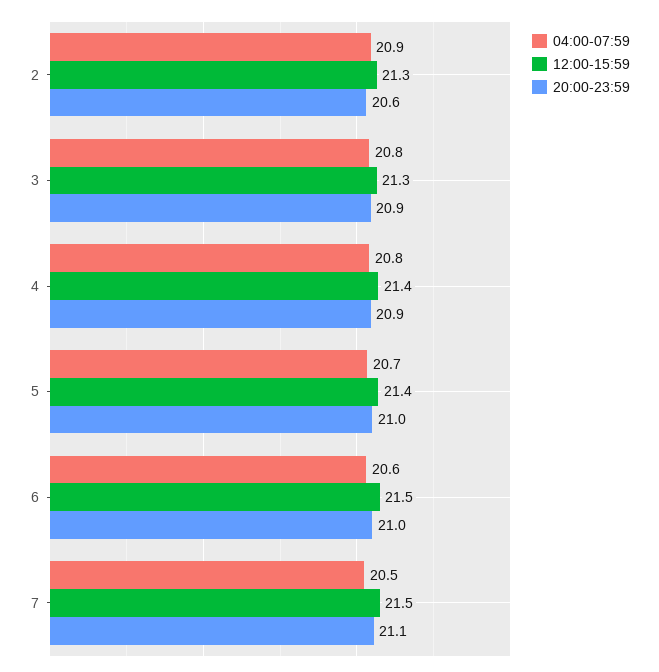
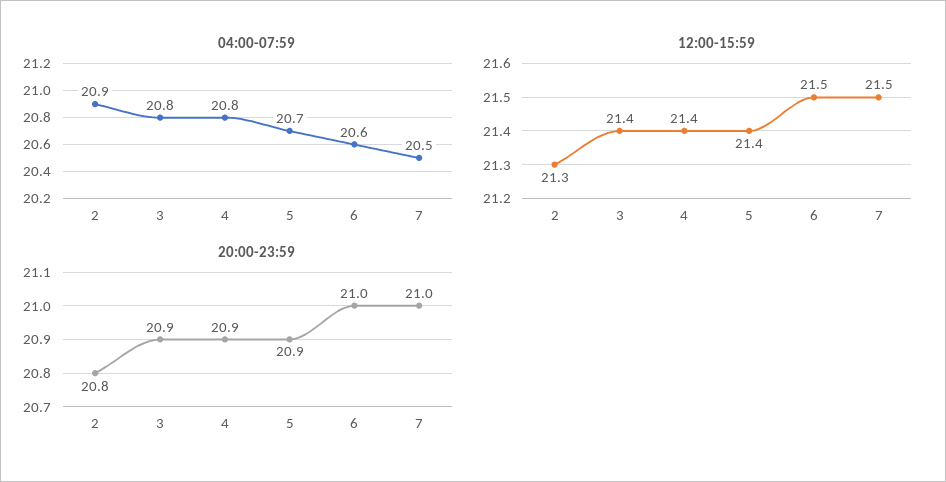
20:00-23:59, 2: 20.6 -> 20.8
12:00-15:59, 3: 21.3 -> 21.4
20:00-23:59, 5: 21 -> 20.9
20:00-23:59, 7: 21.1 -> 21

